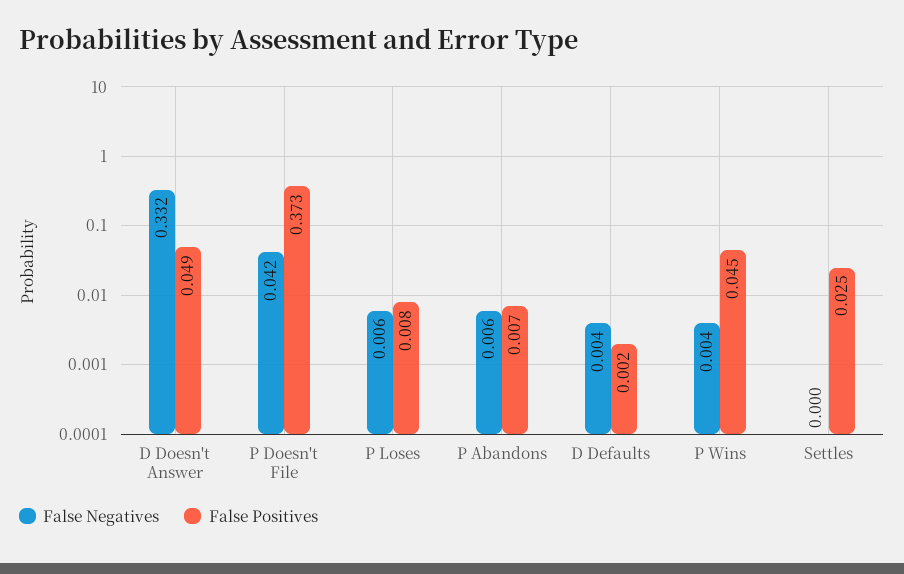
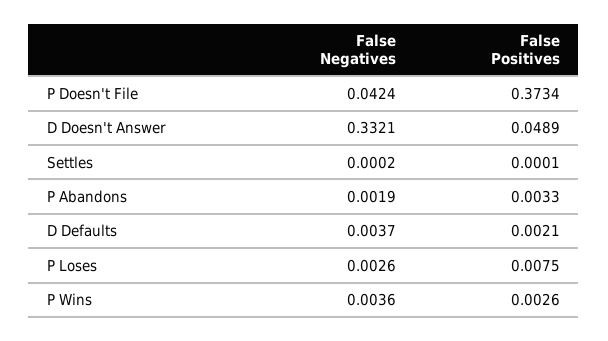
False Negatives, P Loses: 0.006 -> 0.0026
False Negatives, P Abandons: 0.006 -> 0.0019
False Positives, P Abandons: 0.007 -> 0.0033
False Positives, P Wins: 0.045 -> 0.0026
False Positives, Settles: 0.025 -> 0.0001

